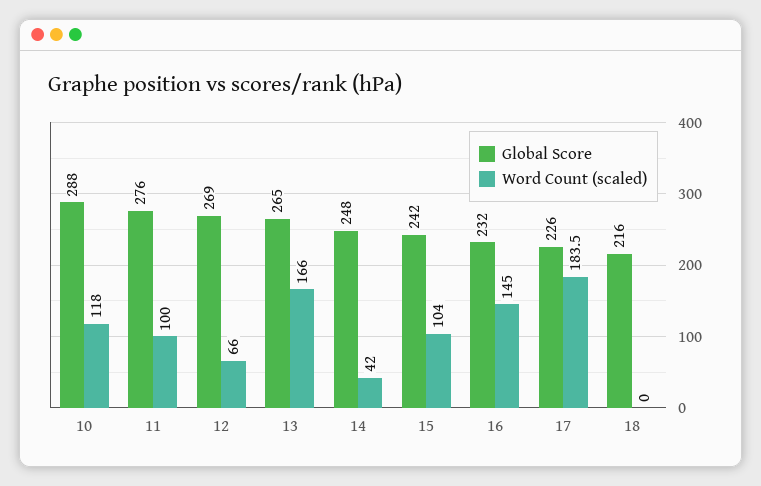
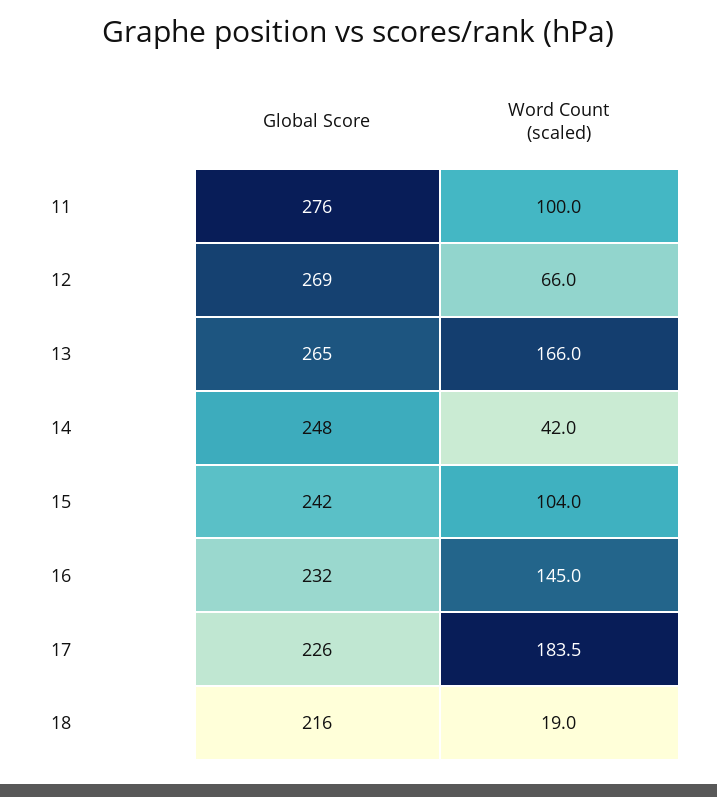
Global Score, 10: 288 -> none
Word Count (scaled), 10: 118 -> none
Word Count (scaled), 18: 0 -> 19

